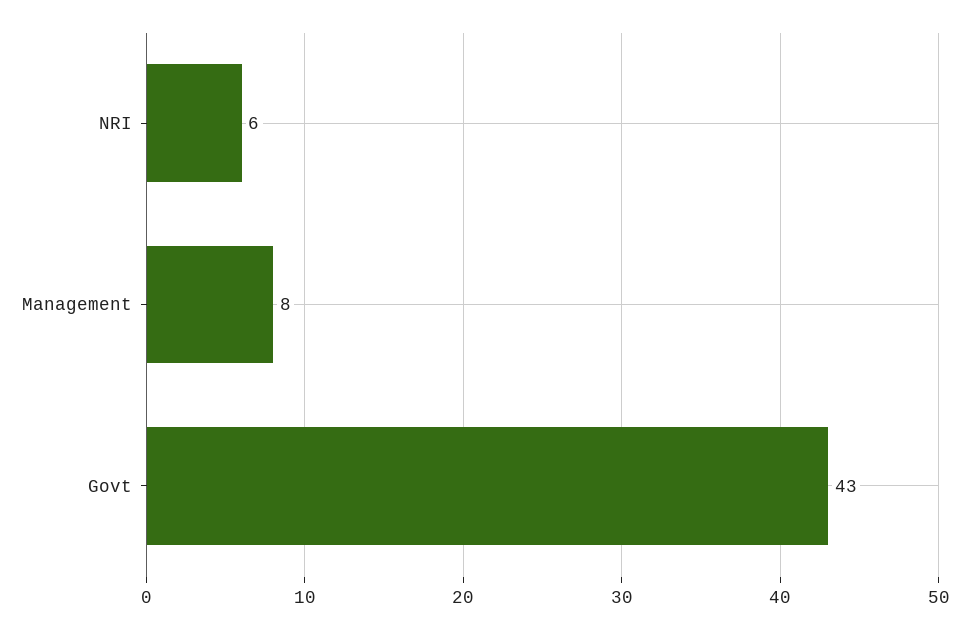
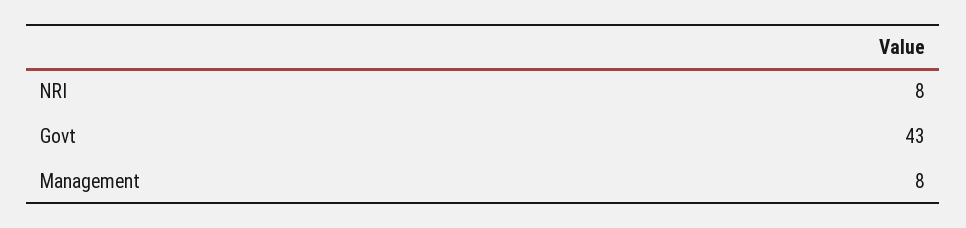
NRI: 6 -> 8

